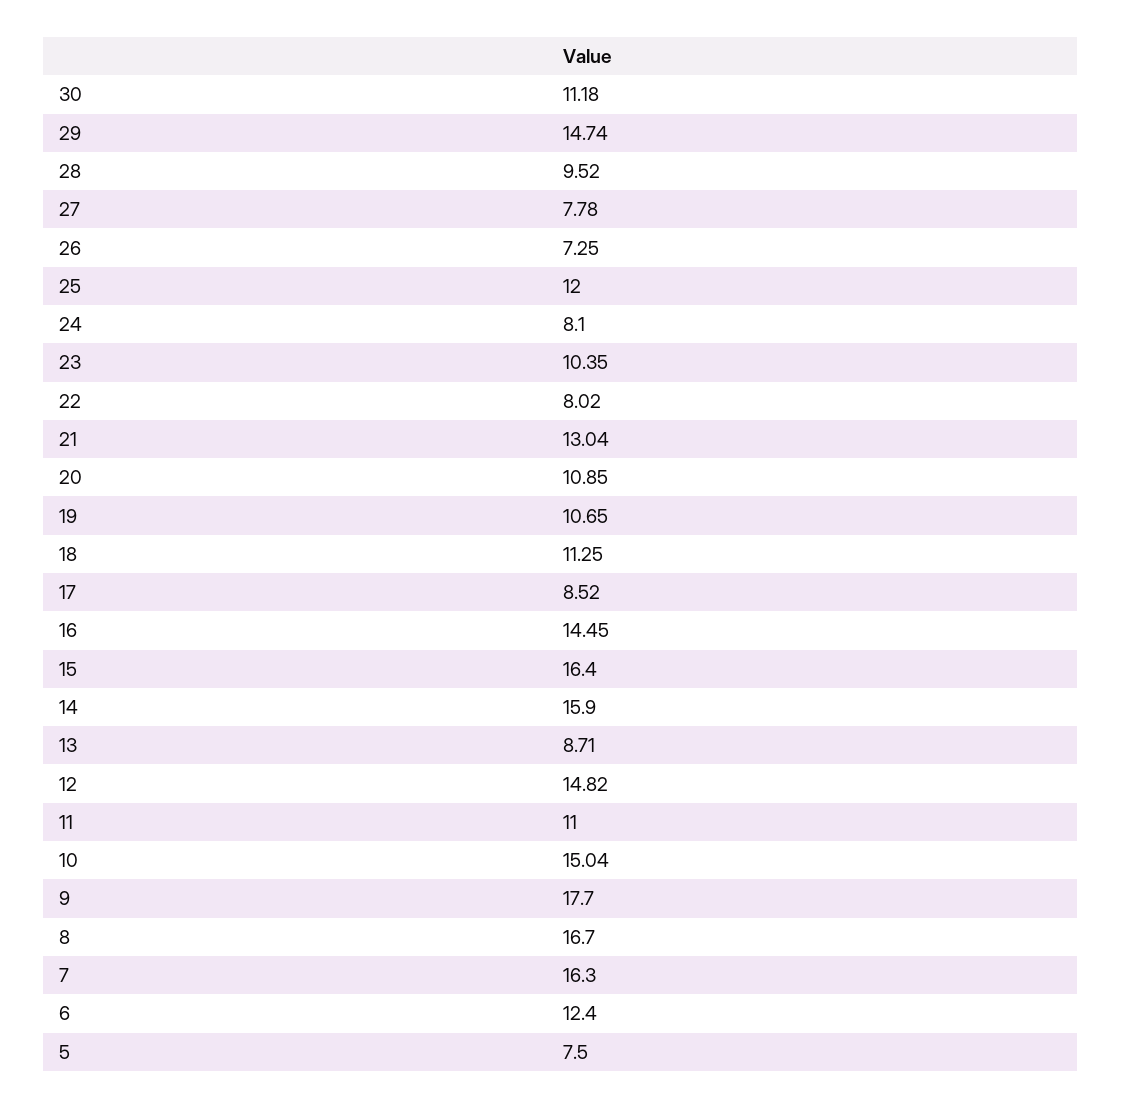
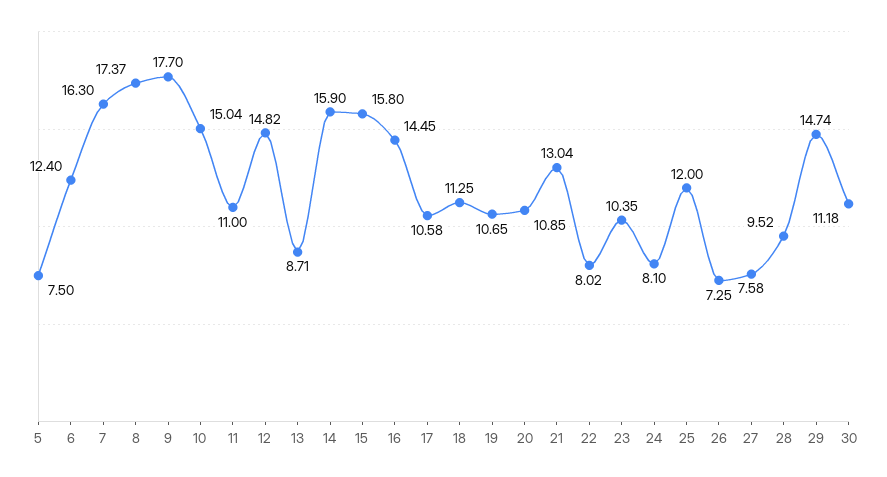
27: 7.78 -> 7.58
17: 8.52 -> 10.58
15: 16.4 -> 15.8
8: 16.7 -> 17.37

